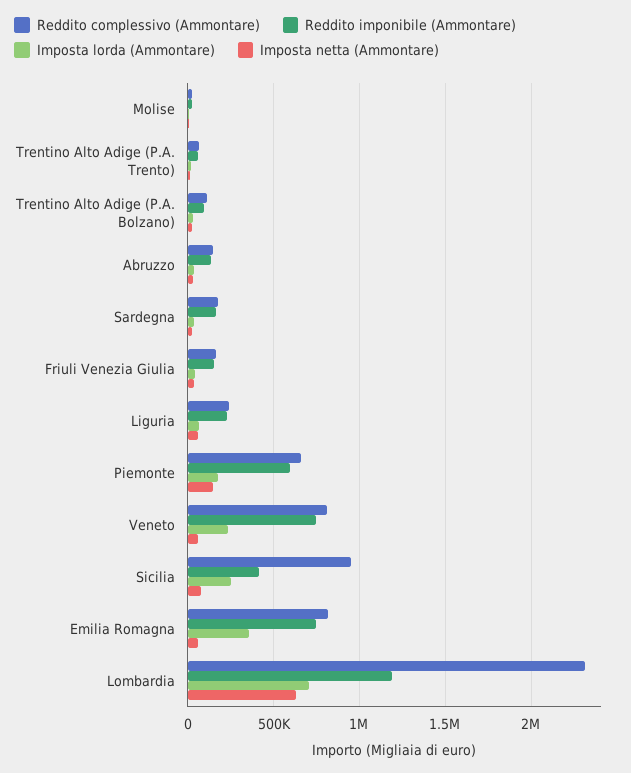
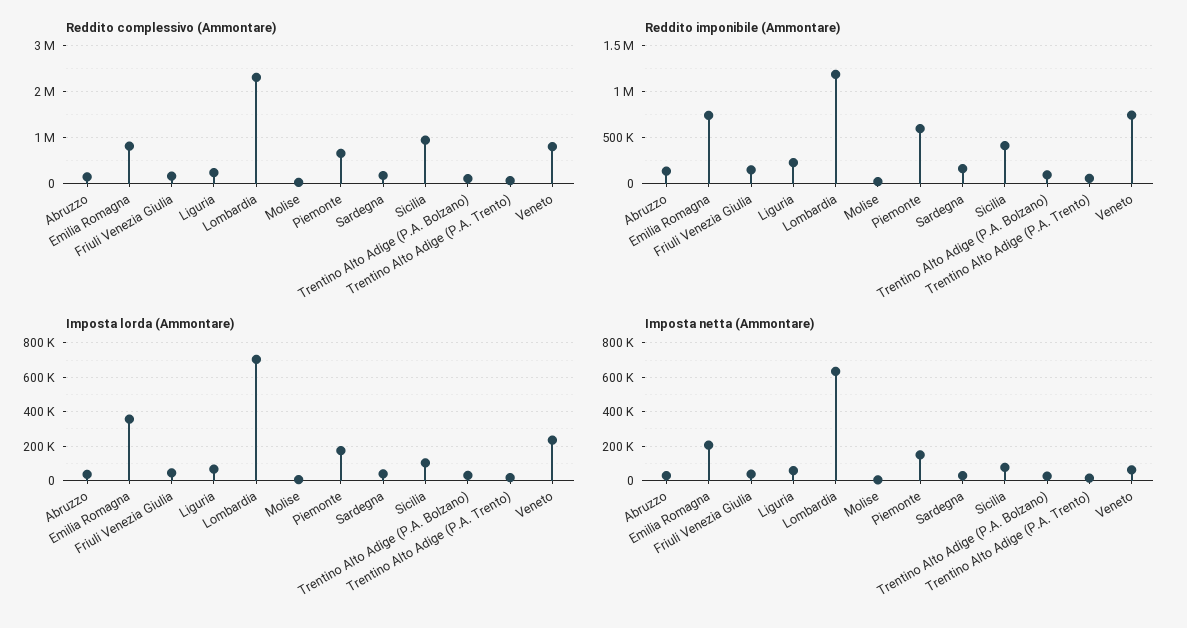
Imposta lorda (Ammontare), Sicilia: 250000 -> 100000
Imposta netta (Ammontare), Emilia Romagna: 50000 -> 200000

